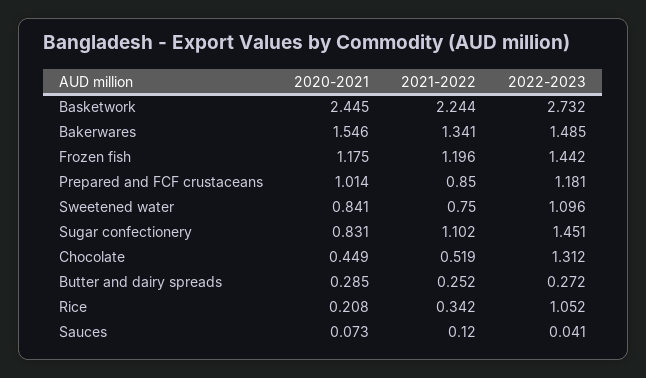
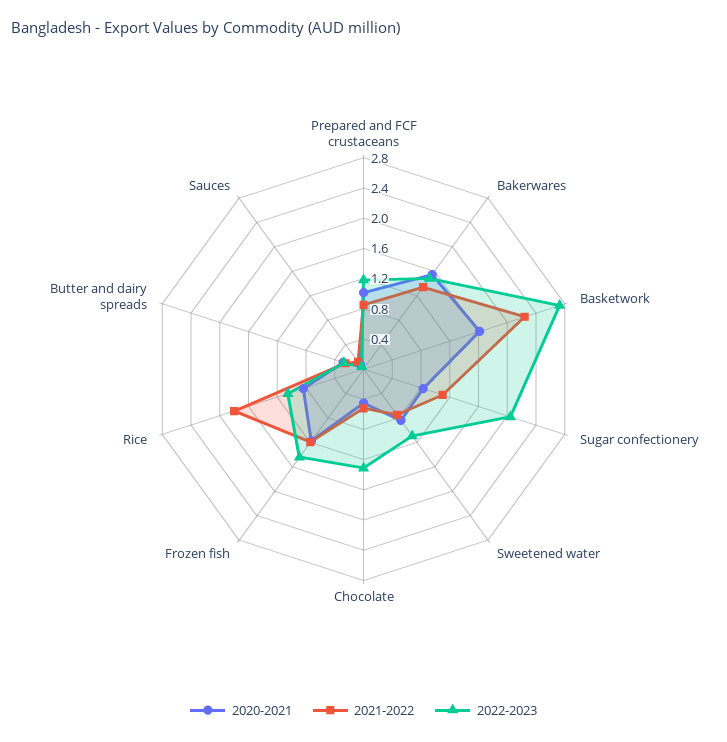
2020-2021, Basketwork: 2.445 -> 1.6
2022-2023, Sugar confectionery: 1.451 -> 2
2020-2021, Rice: 0.208 -> 0.8
2021-2022, Rice: 0.342 -> 1.8

